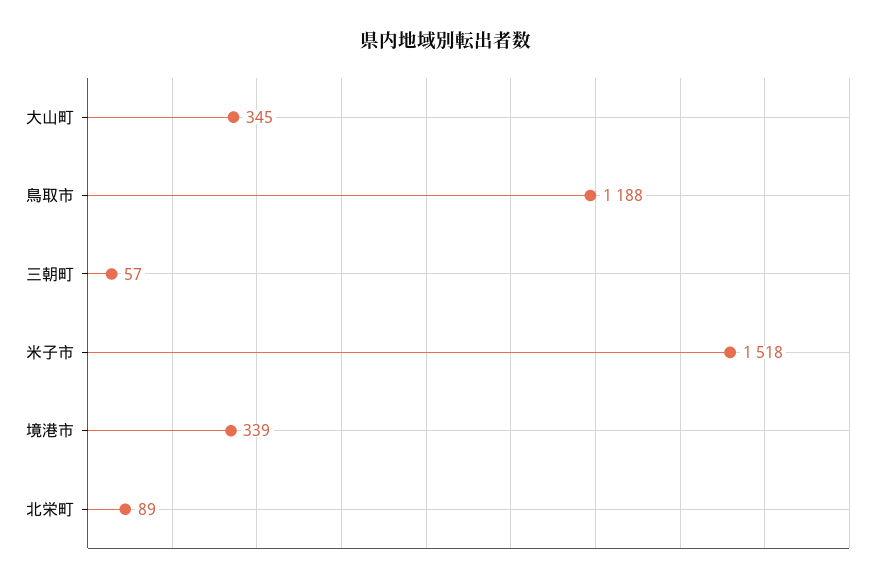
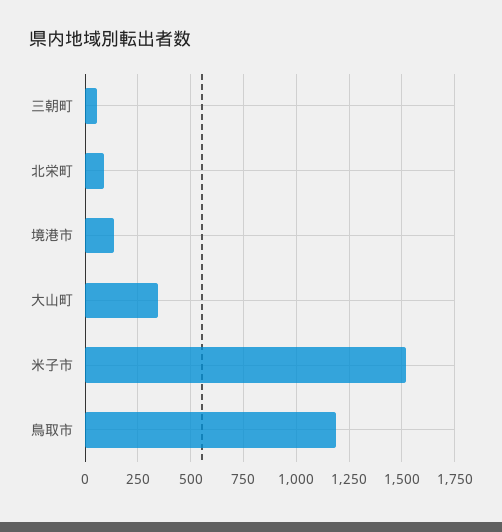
境港市: 339 -> 150

